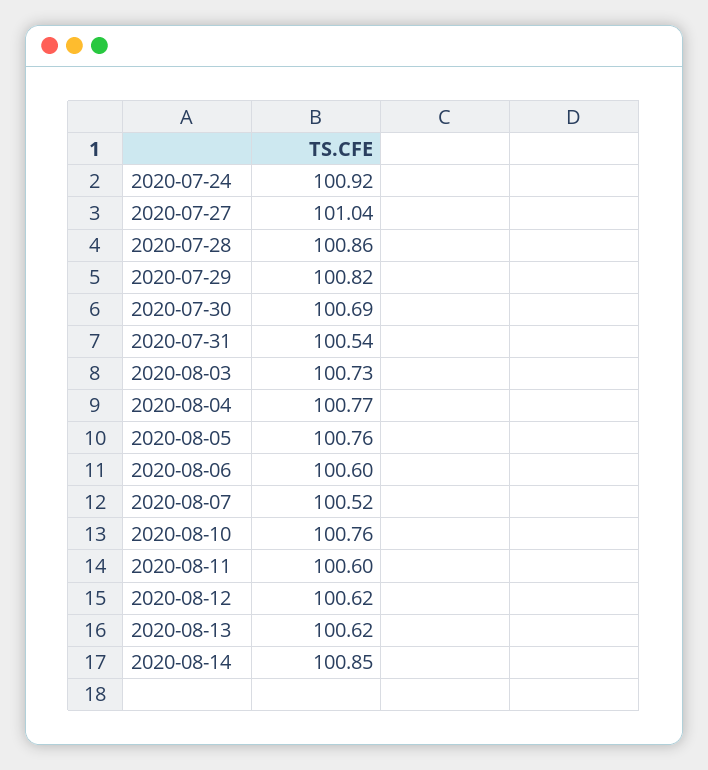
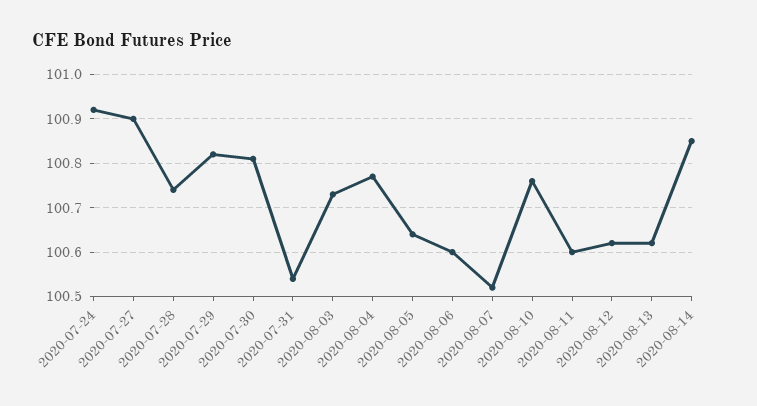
2020-07-27: 101.04 -> 100.9
2020-07-28: 100.86 -> 100.75
2020-07-30: 100.69 -> 100.8
2020-08-05: 100.76 -> 100.65

